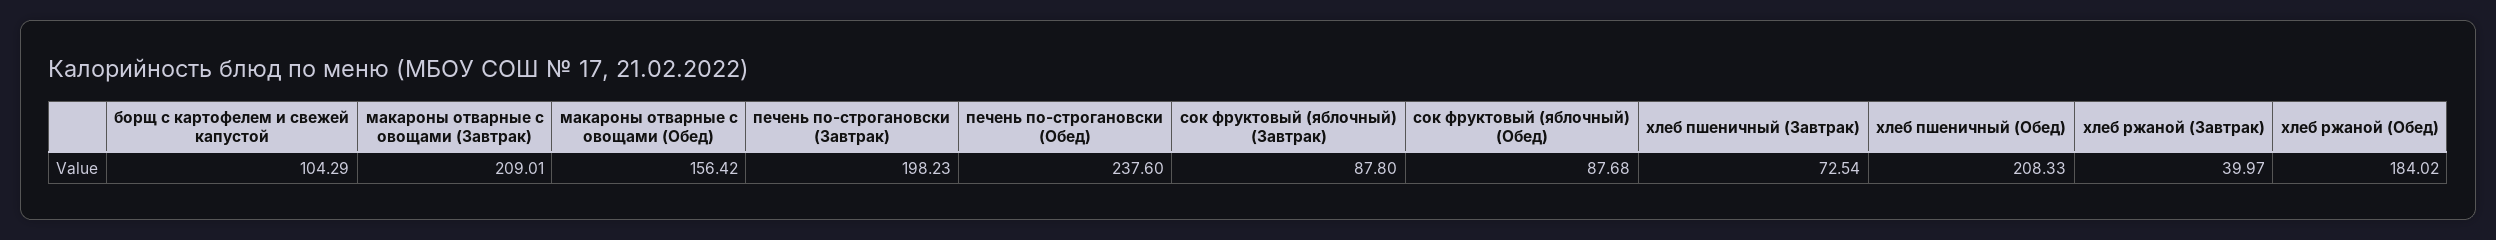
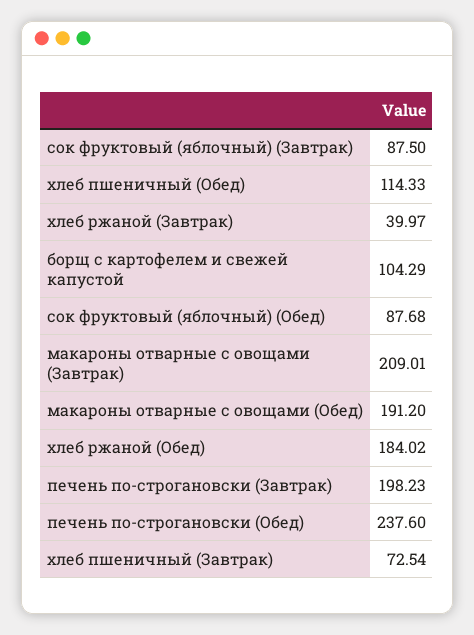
макароны отварные с овощами (Обед): 156.42 -> 191.2
сок фруктовый (яблочный) (Завтрак): 87.8 -> 87.5
хлеб пшеничный (Обед): 208.33 -> 114.33

